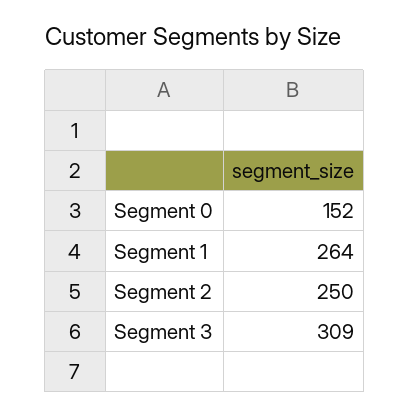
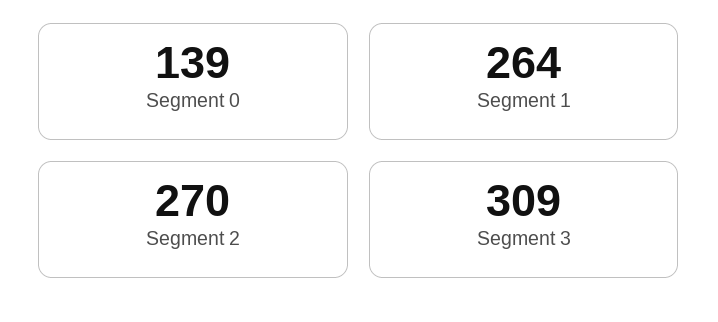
Segment 0: 152 -> 139
Segment 2: 250 -> 270

